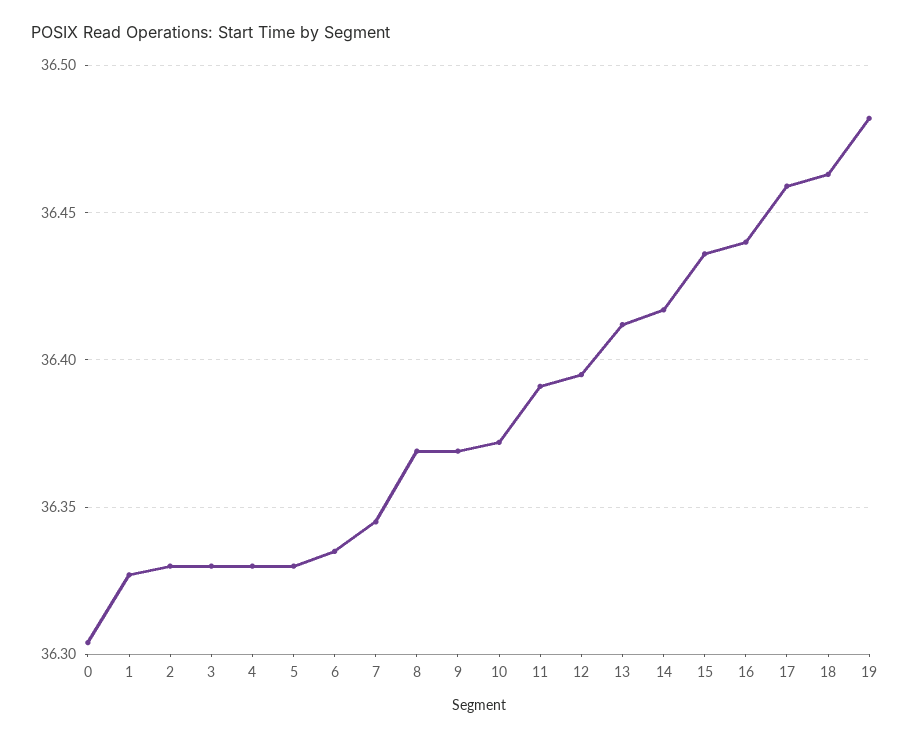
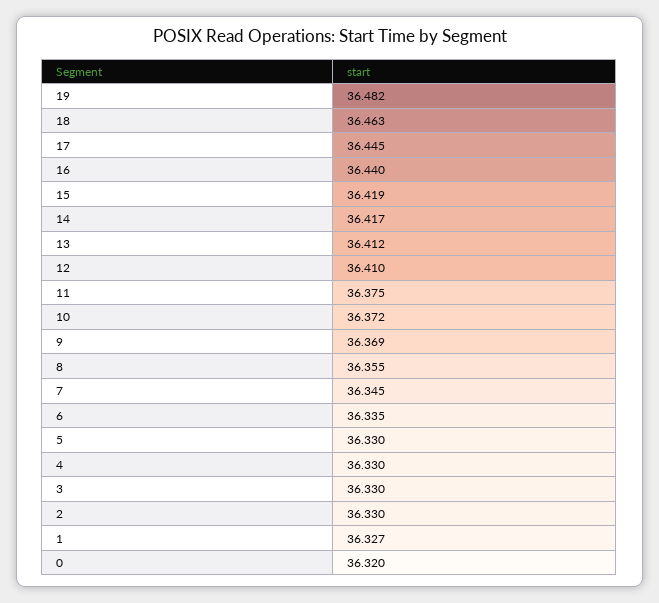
0: 36.305 -> 36.32
8: 36.37 -> 36.355
11: 36.39 -> 36.375
12: 36.395 -> 36.41
15: 36.435 -> 36.419
17: 36.46 -> 36.445

